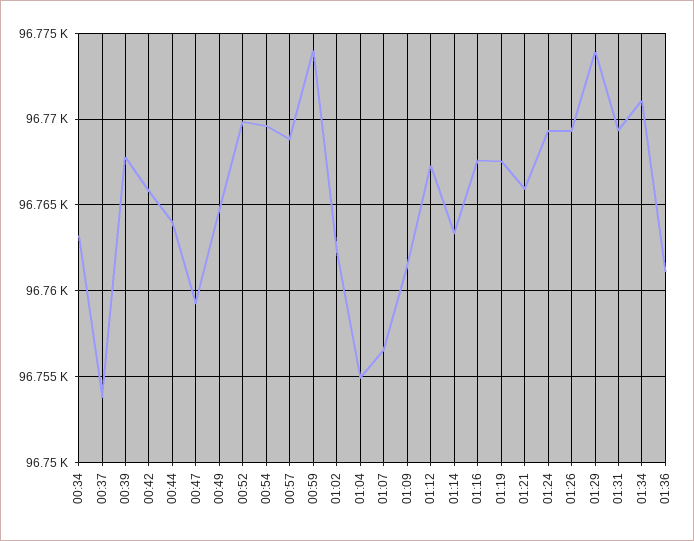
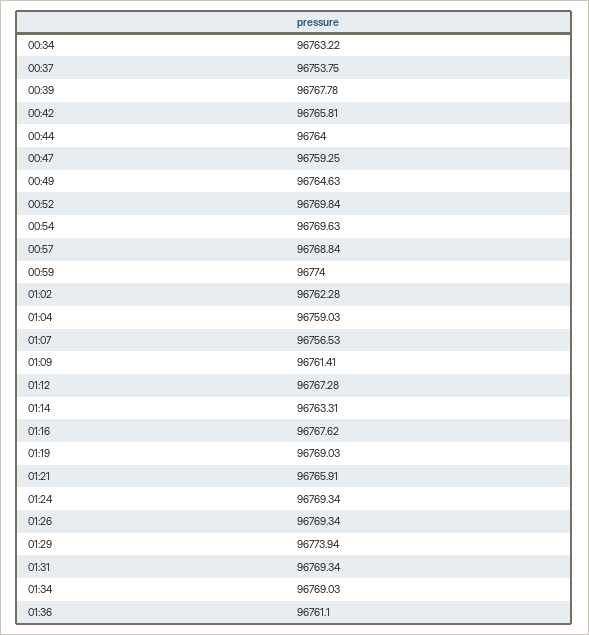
01:04: 96755 -> 96759.03
01:19: 96767.5 -> 96769.03
01:34: 96771 -> 96769.03

